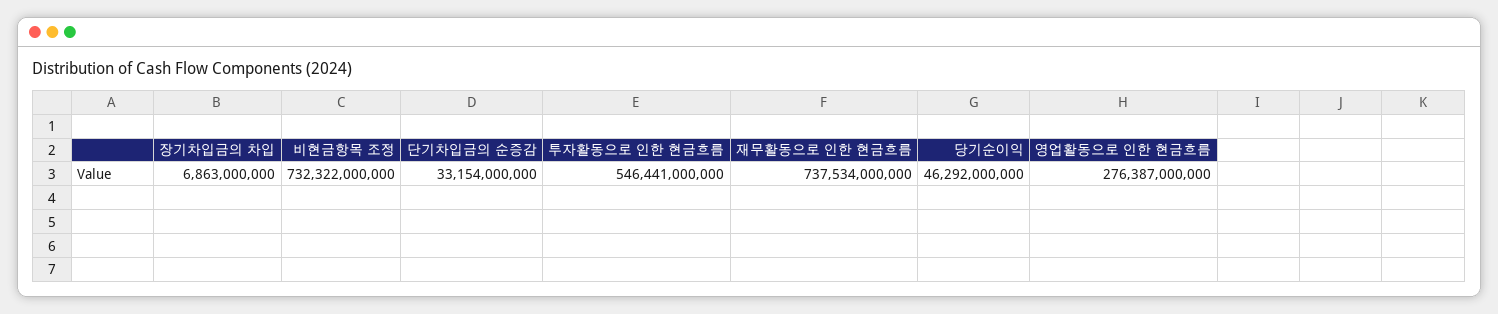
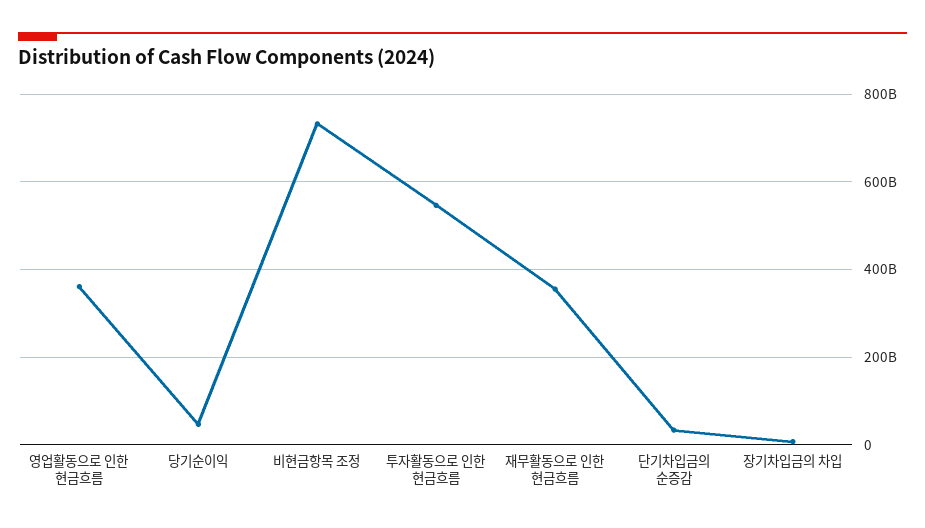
재무활동으로 인한 현금흐름: 737534000000 -> 360000000000
영업활동으로 인한 현금흐름: 276387000000 -> 360000000000

